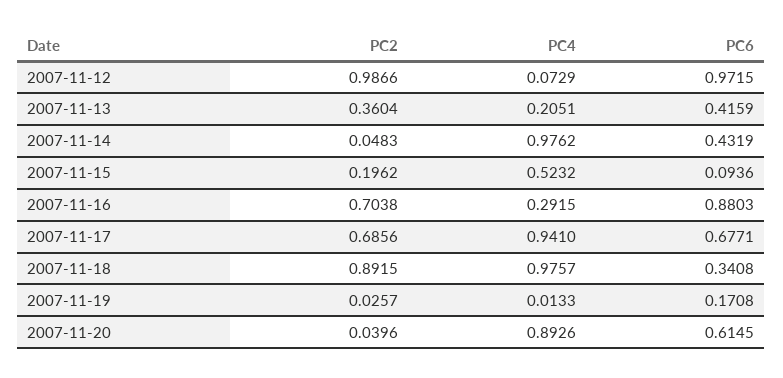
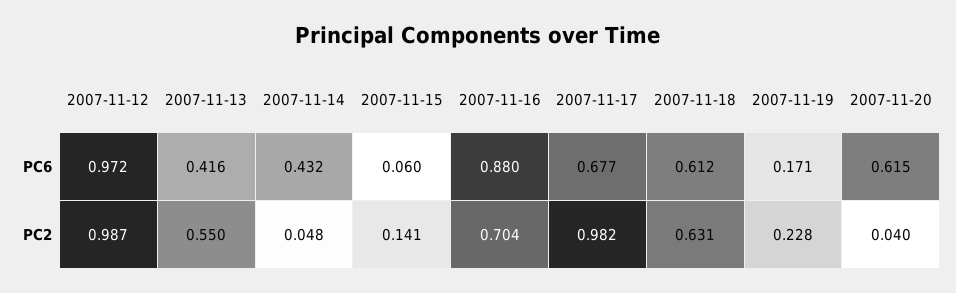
PC4, 2007-11-12: 0.0729 -> none
PC2, 2007-11-13: 0.3604 -> 0.55
PC4, 2007-11-13: 0.2051 -> none
PC4, 2007-11-14: 0.9762 -> none
PC2, 2007-11-15: 0.1962 -> 0.141
PC4, 2007-11-15: 0.5232 -> none
PC6, 2007-11-15: 0.0936 -> 0.06
PC4, 2007-11-16: 0.2915 -> none
PC2, 2007-11-17: 0.6856 -> 0.982
PC4, 2007-11-17: 0.941 -> none
PC2, 2007-11-18: 0.8915 -> 0.631
PC4, 2007-11-18: 0.9757 -> none
PC6, 2007-11-18: 0.3408 -> 0.612
PC2, 2007-11-19: 0.0257 -> 0.228
PC4, 2007-11-19: 0.0133 -> none
PC4, 2007-11-20: 0.8926 -> none

